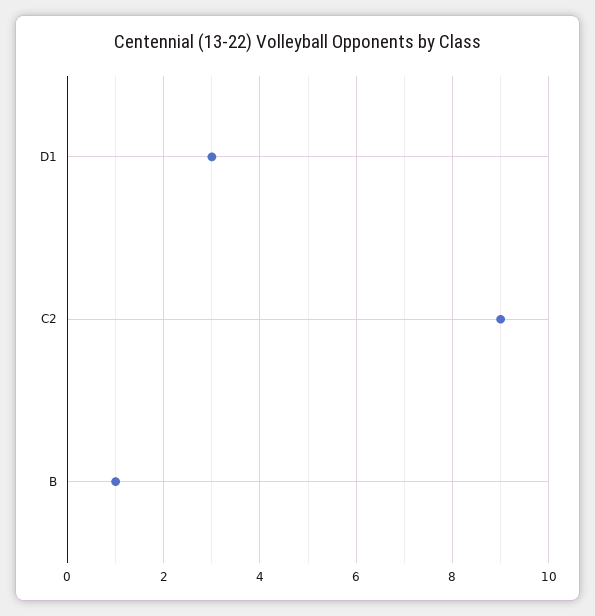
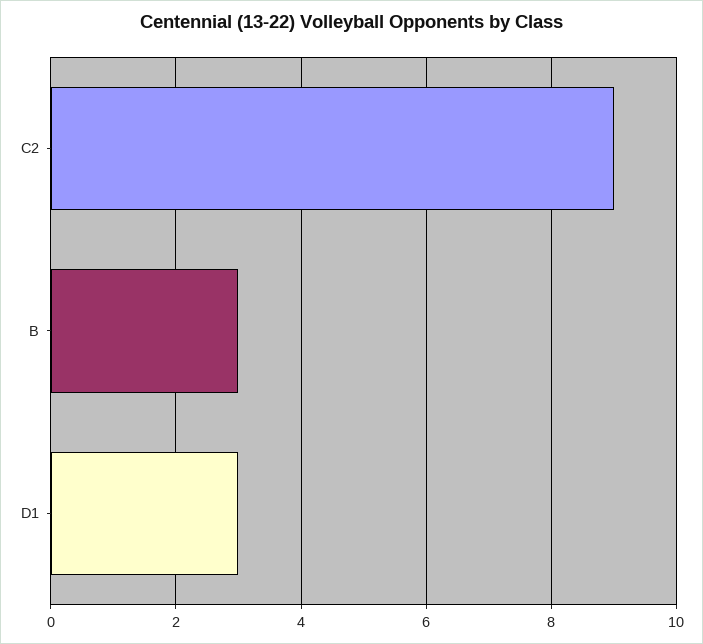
B: 1 -> 3

